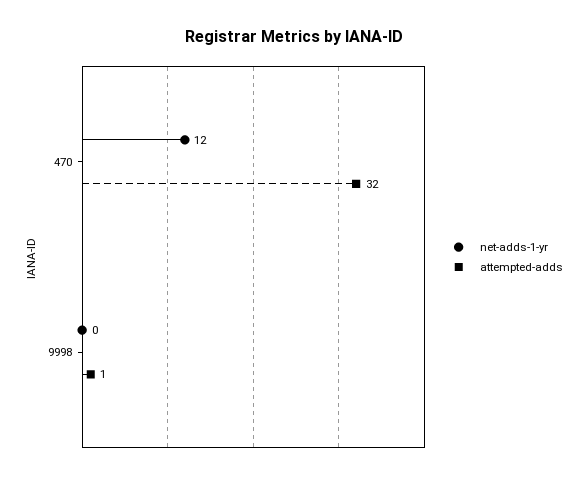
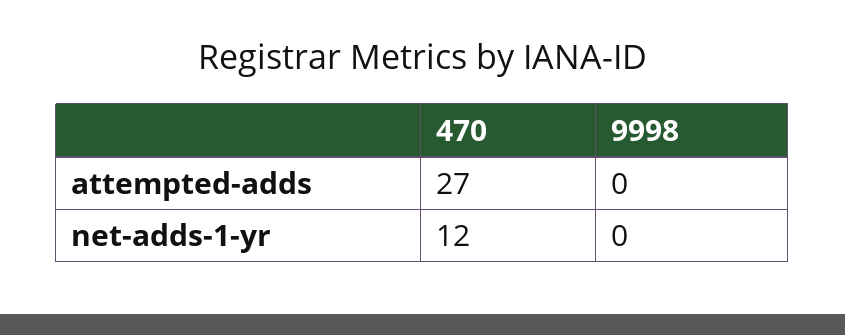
attempted-adds, 470: 32 -> 27
attempted-adds, 9998: 1 -> 0

